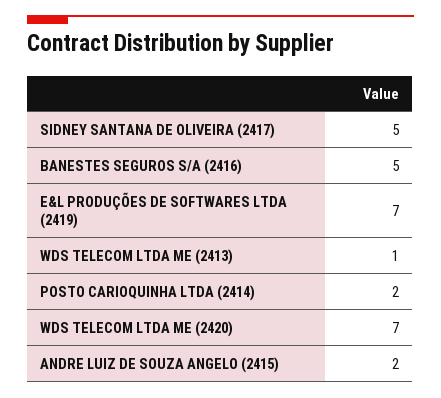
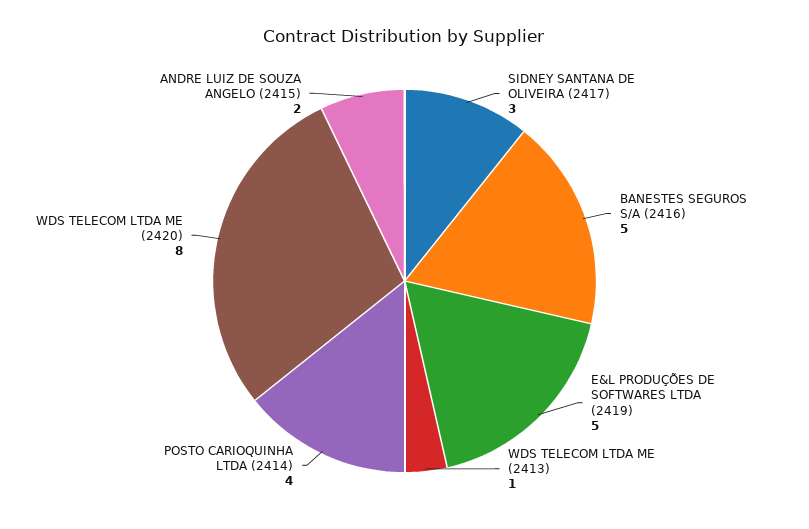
SIDNEY SANTANA DE OLIVEIRA (2417): 5 -> 3
E&L PRODUÇÕES DE SOFTWARES LTDA (2419): 7 -> 5
POSTO CARIOQUINHA LTDA (2414): 2 -> 4
WDS TELECOM LTDA ME (2420): 7 -> 8

